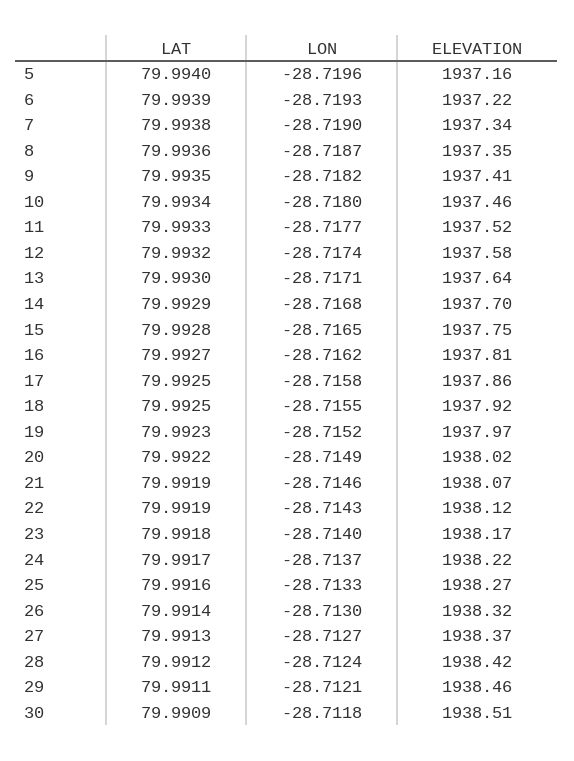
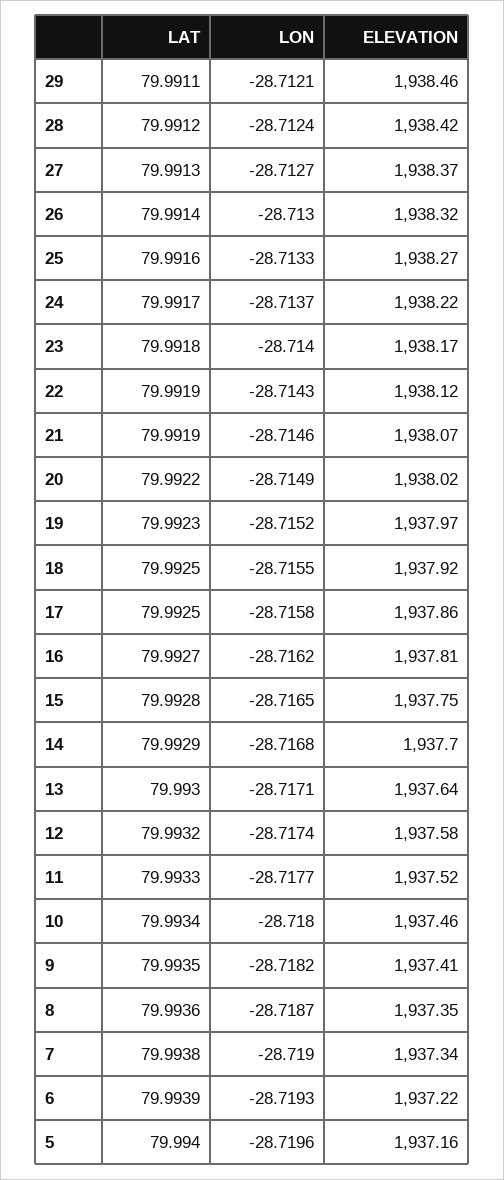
LAT, 30: 79.9909 -> none
LON, 30: -28.7118 -> none
ELEVATION, 30: 1938.51 -> none

